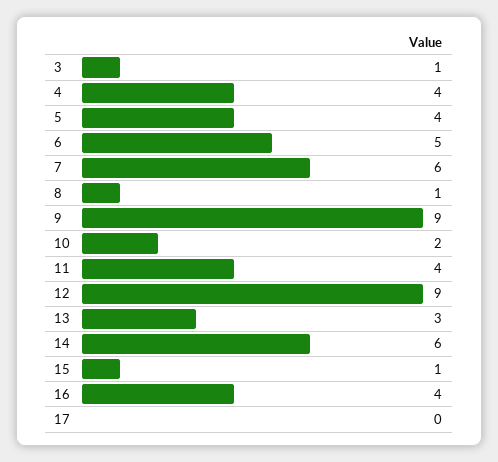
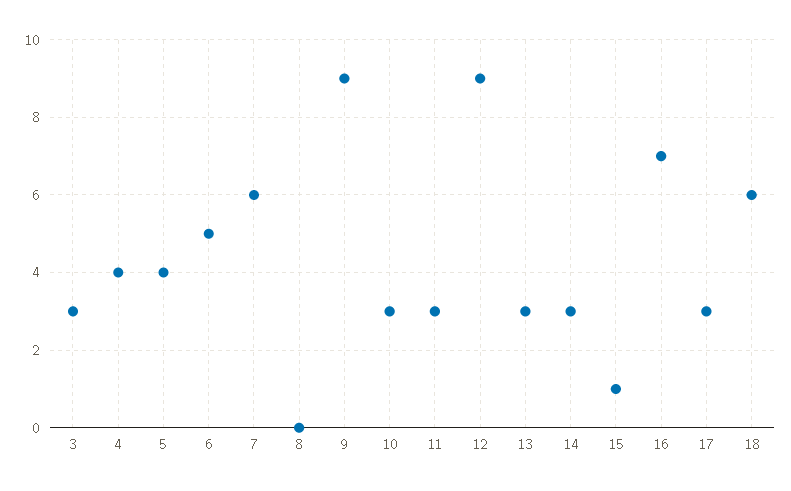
3: 1 -> 3
8: 1 -> 0
10: 2 -> 3
11: 4 -> 3
14: 6 -> 3
16: 4 -> 7
17: 0 -> 3
18: none -> 6

